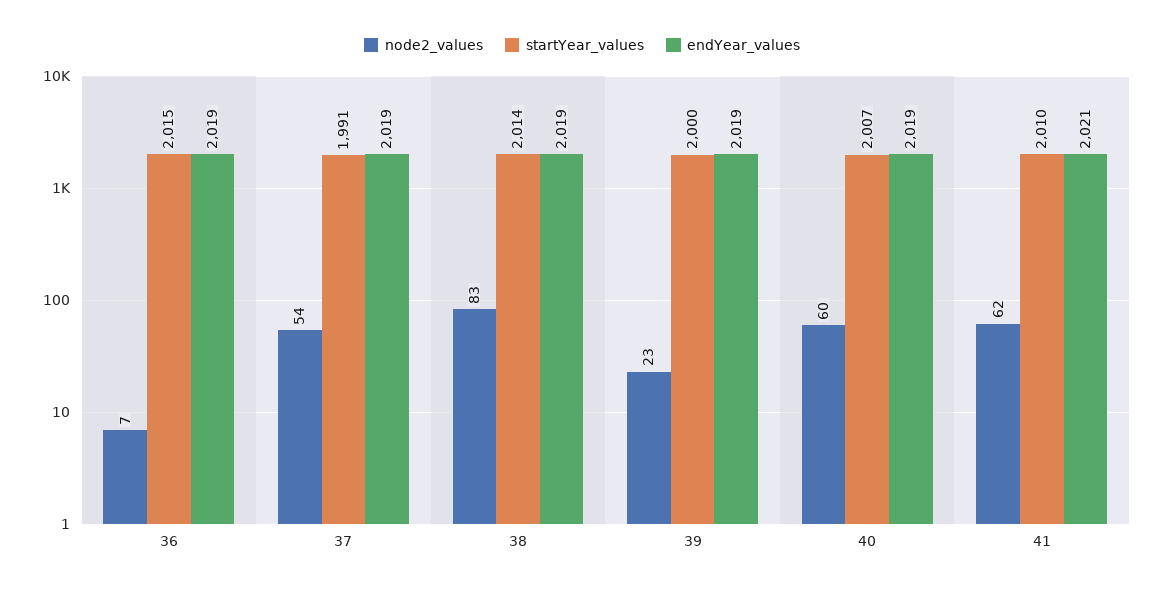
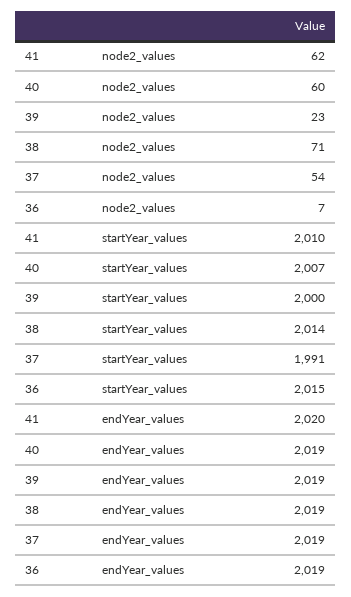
node2_values, 38: 83 -> 71
endYear_values, 41: 2021 -> 2020

